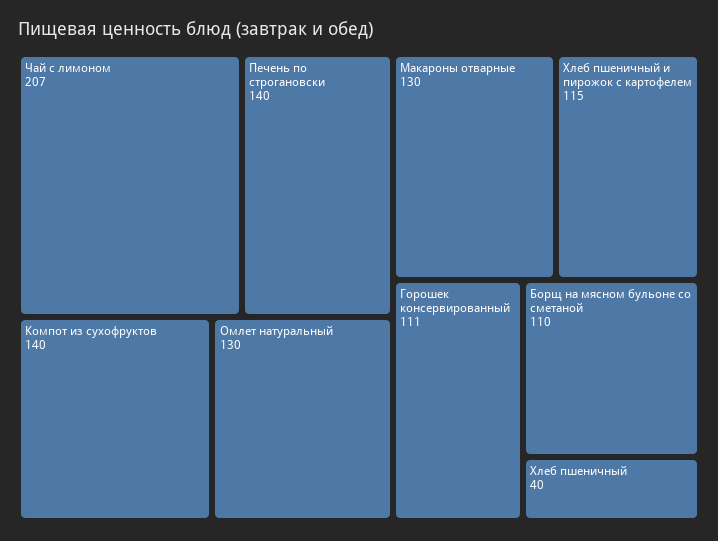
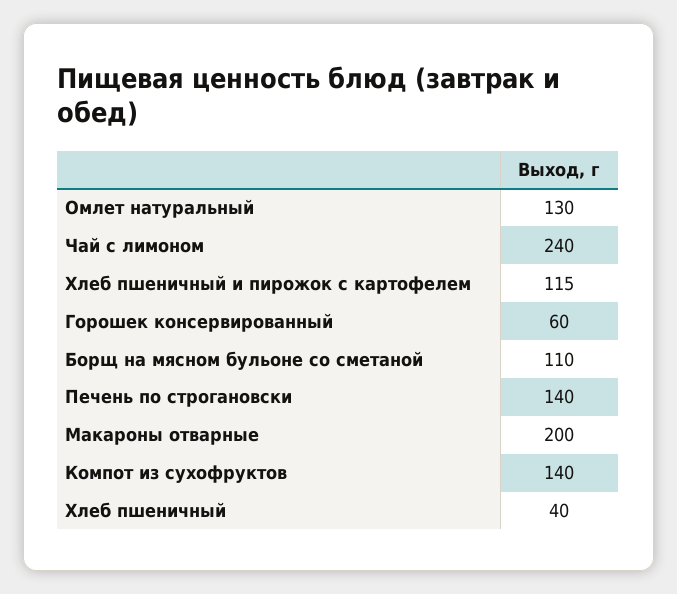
Чай с лимоном: 207 -> 240
Макароны отварные: 130 -> 200
Горошек консервированный: 111 -> 60

